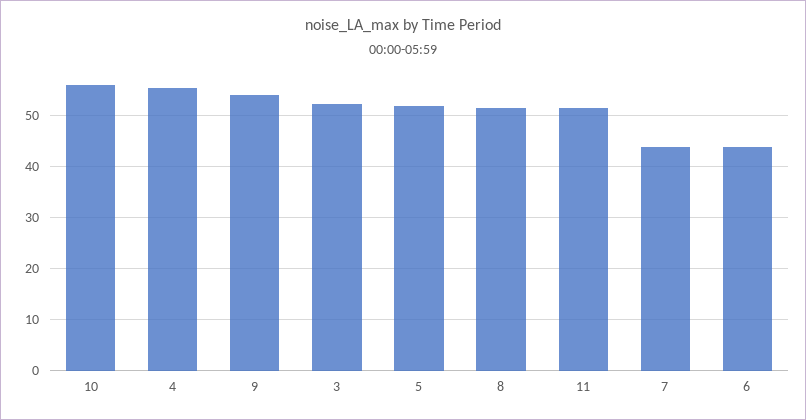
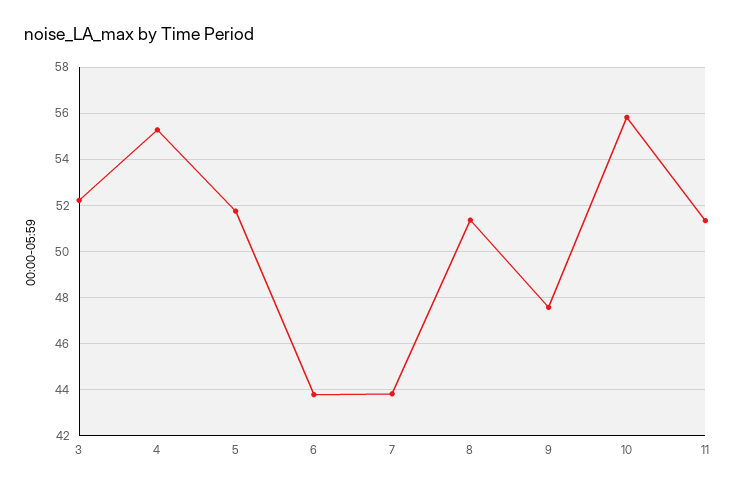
9: 54 -> 47.5

